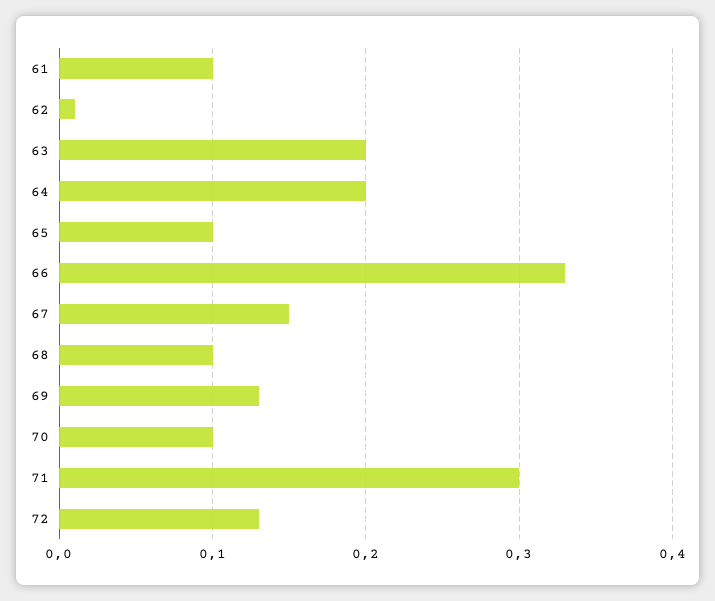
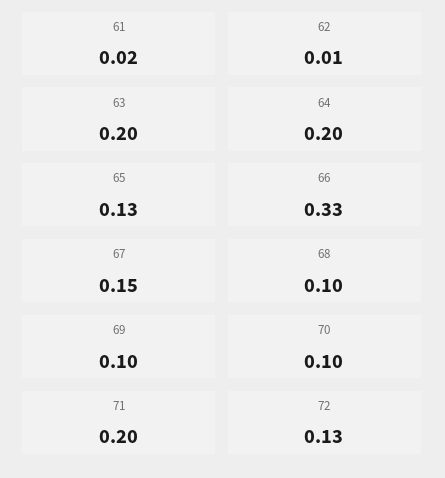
61: 0.1 -> 0.02
65: 0.1 -> 0.13
69: 0.13 -> 0.1
71: 0.3 -> 0.2

